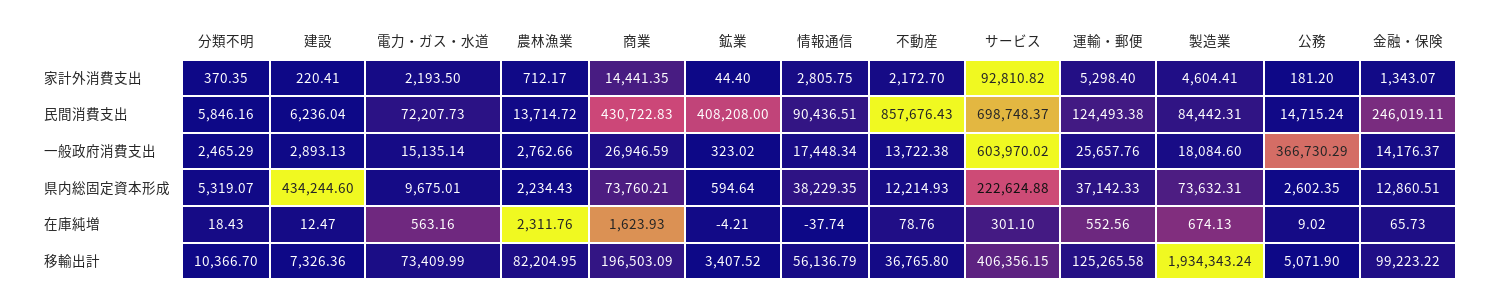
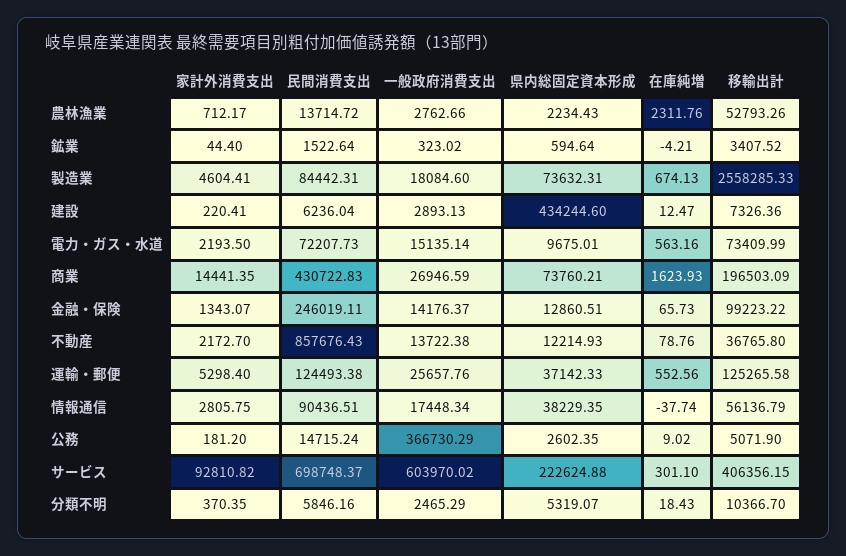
鉱業, 民間消費支出: 408208 -> 1522.64
農林漁業, 移輸出計: 82204.95 -> 52793.26
製造業, 移輸出計: 1934343.24 -> 2558285.33

